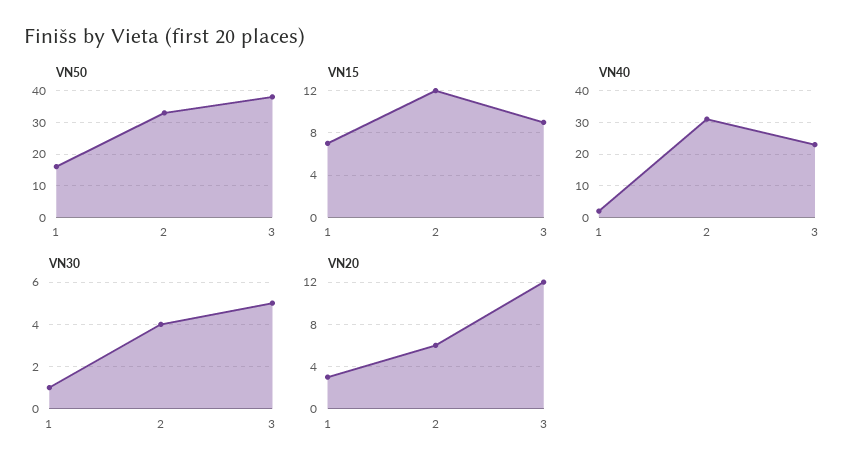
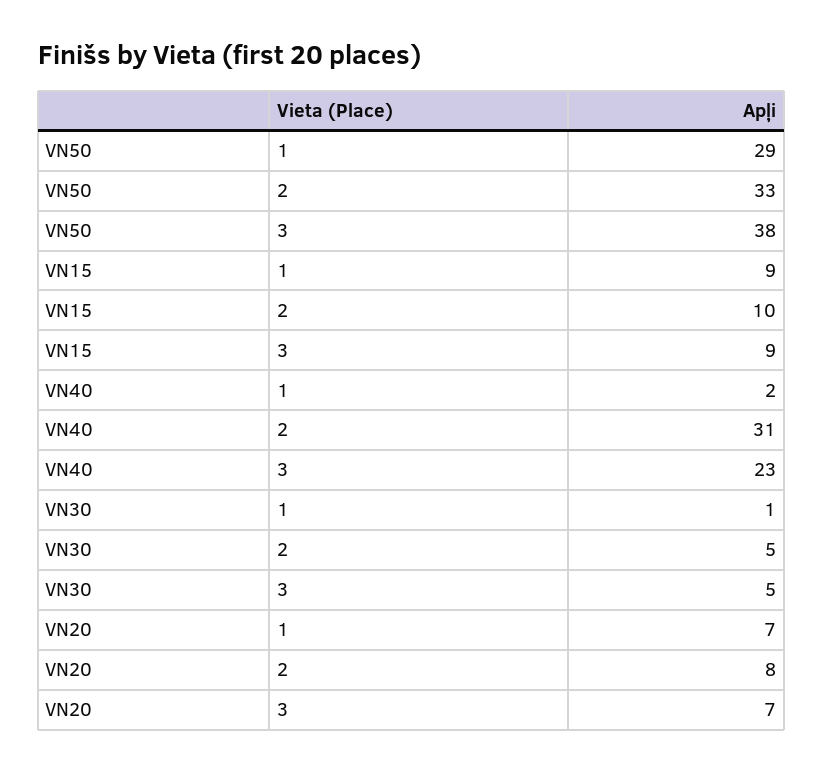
VN50, 1: 15 -> 29
VN15, 1: 7 -> 9
VN15, 2: 12 -> 10
VN30, 2: 4 -> 5
VN20, 1: 3 -> 7
VN20, 2: 6 -> 8
VN20, 3: 12 -> 7

